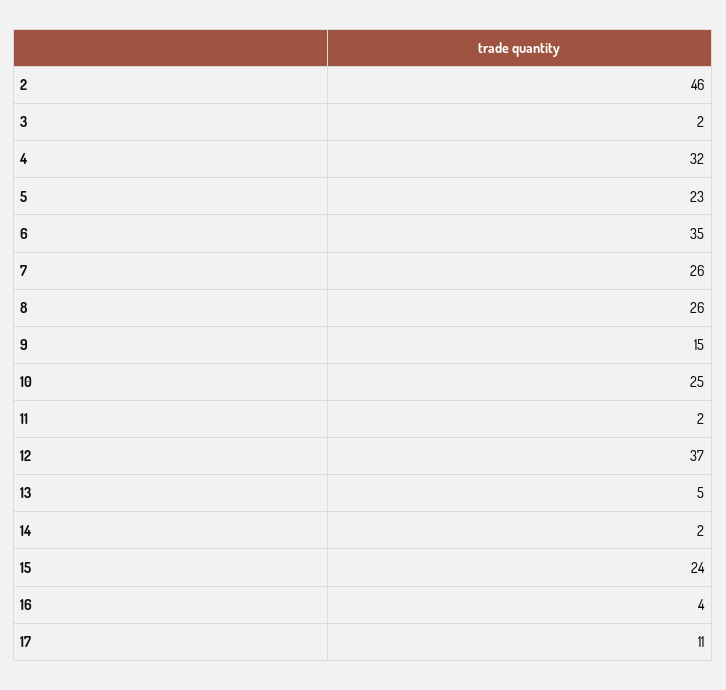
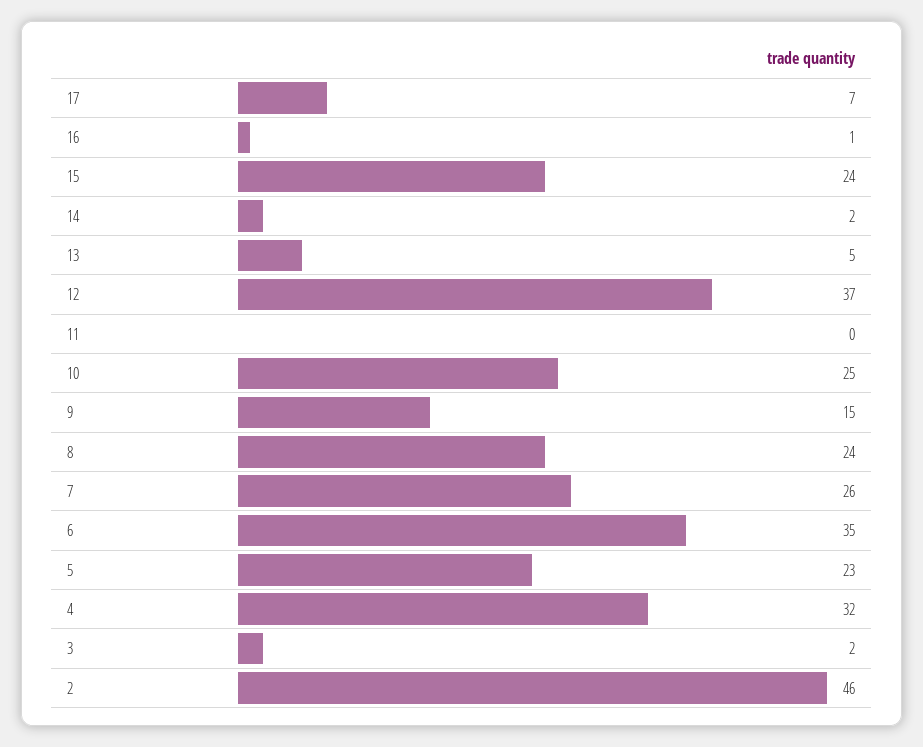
8: 26 -> 24
11: 2 -> 0
16: 4 -> 1
17: 11 -> 7

